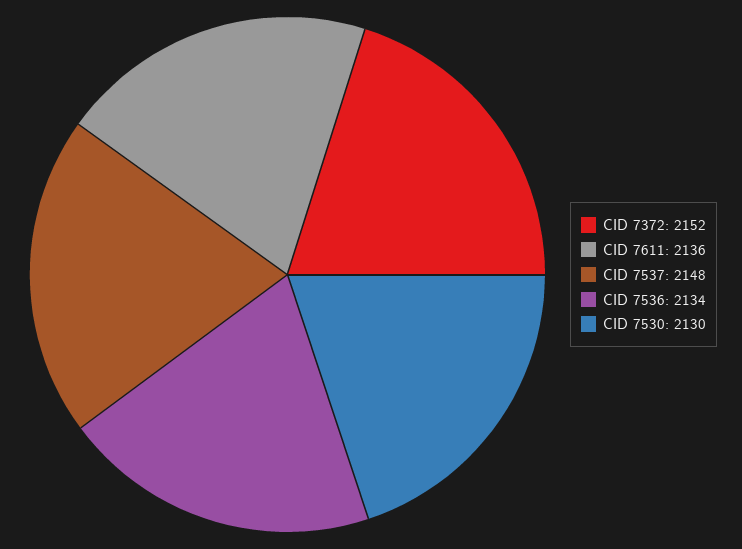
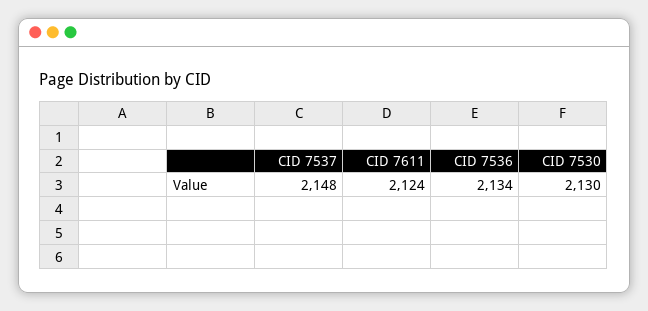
CID 7372: 2152 -> none
CID 7611: 2136 -> 2124

